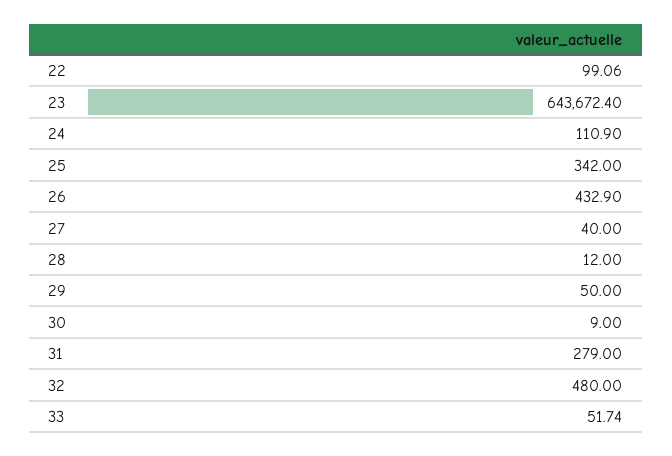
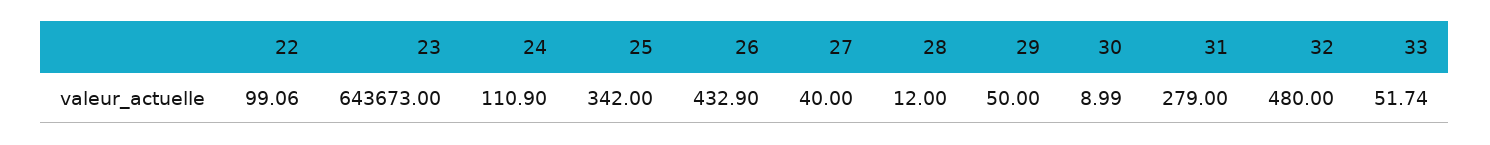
23: 643672.4 -> 643673
30: 9 -> 8.99

